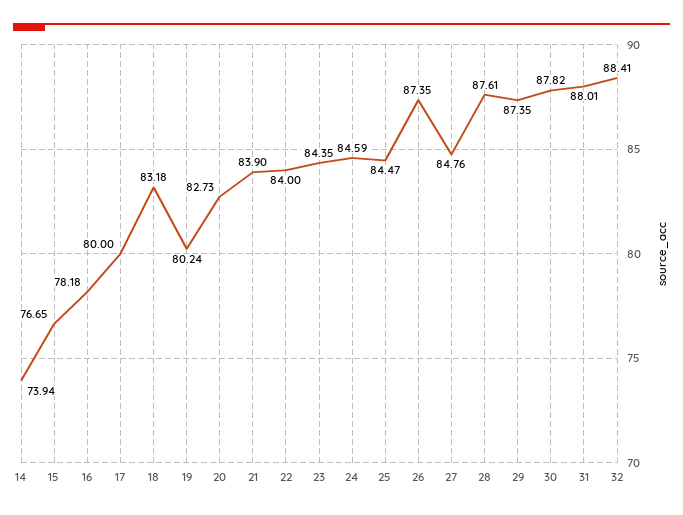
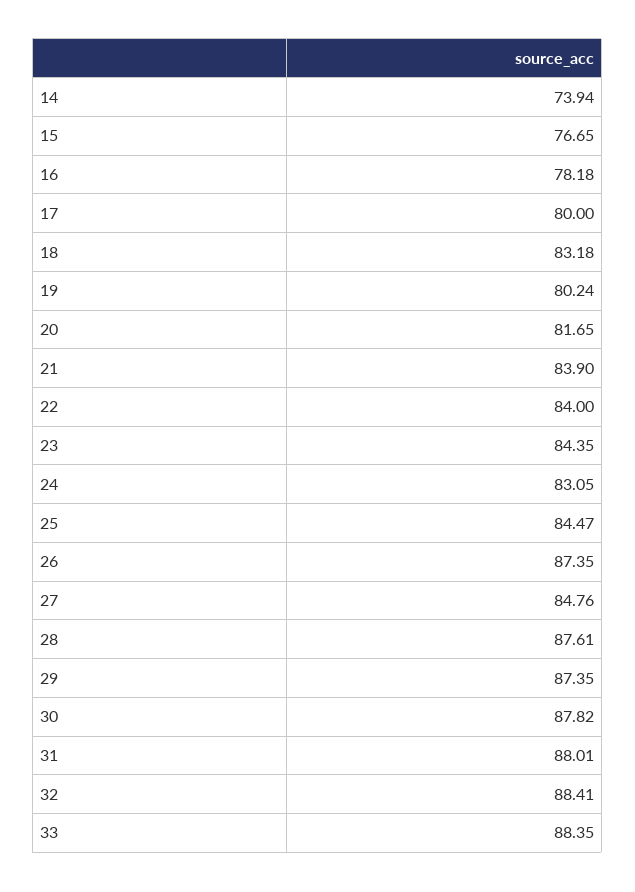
20: 82.73 -> 81.65
24: 84.59 -> 83.05
33: none -> 88.35

